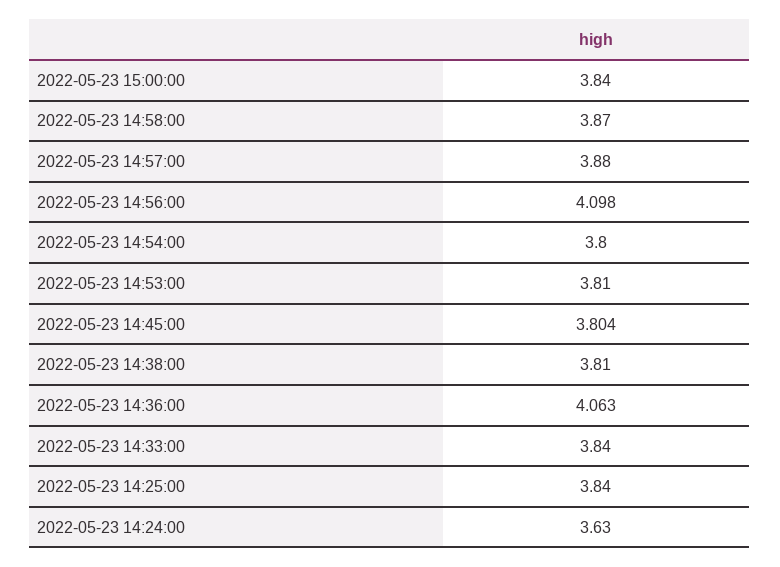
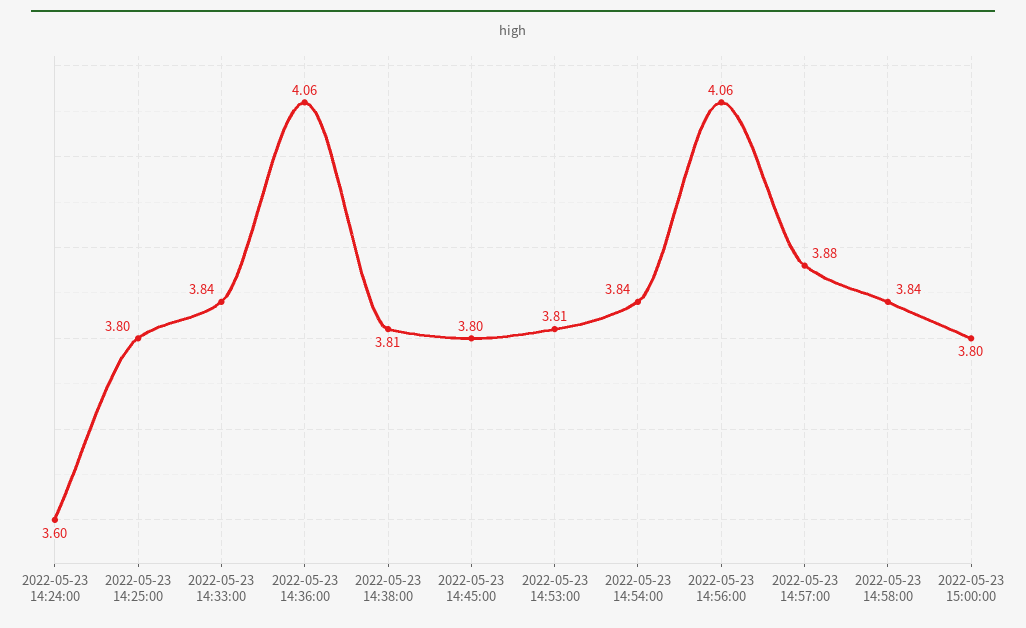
2022-05-23 15:00:00: 3.84 -> 3.8
2022-05-23 14:58:00: 3.87 -> 3.84
2022-05-23 14:56:00: 4.098 -> 4.06
2022-05-23 14:54:00: 3.8 -> 3.84
2022-05-23 14:25:00: 3.84 -> 3.8
2022-05-23 14:24:00: 3.63 -> 3.6

